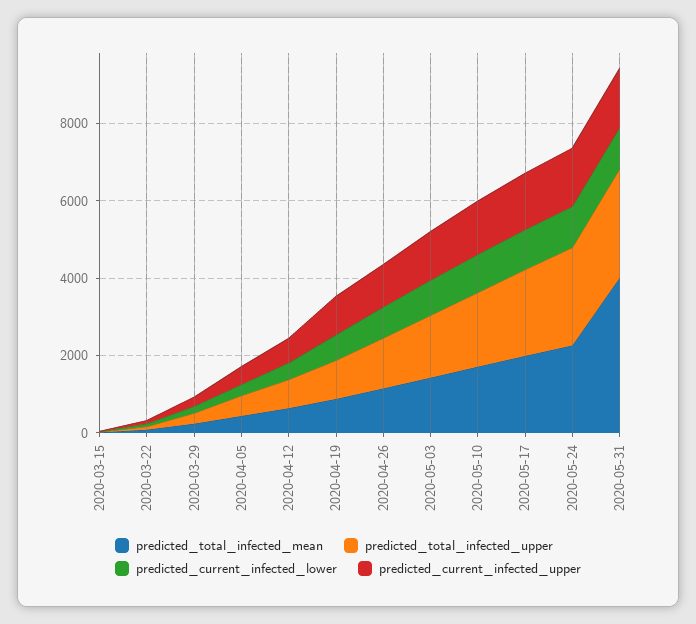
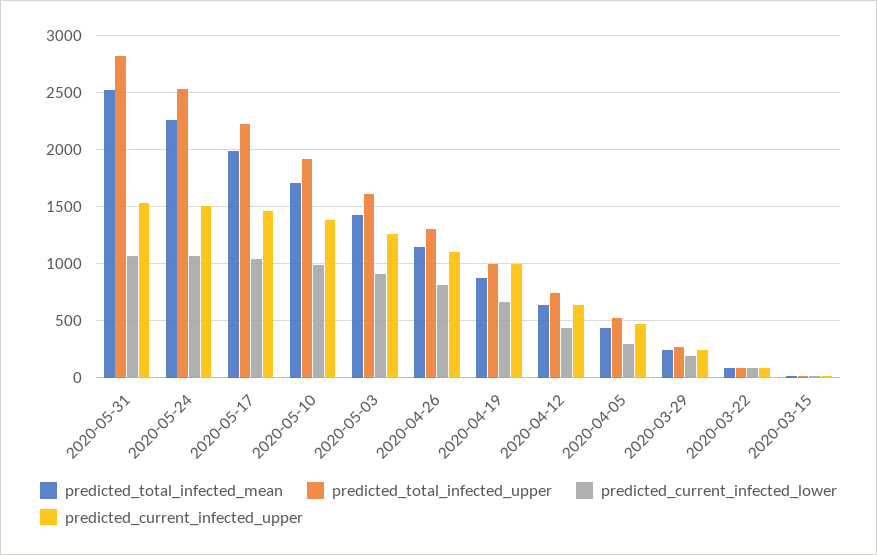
predicted_total_infected_mean, 2020-05-31: 4000 -> 2500

